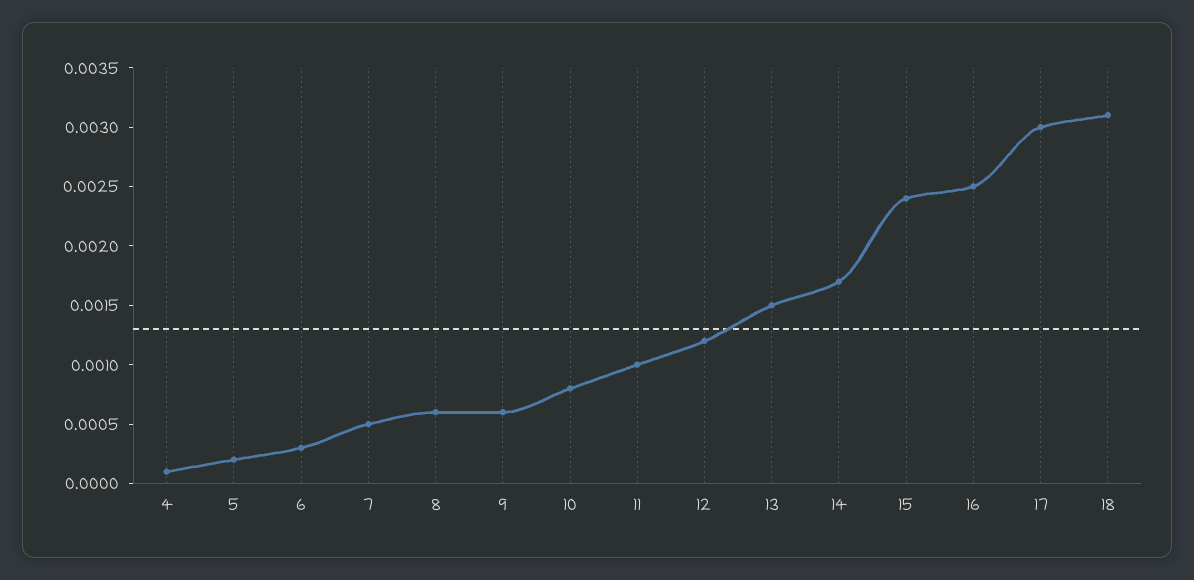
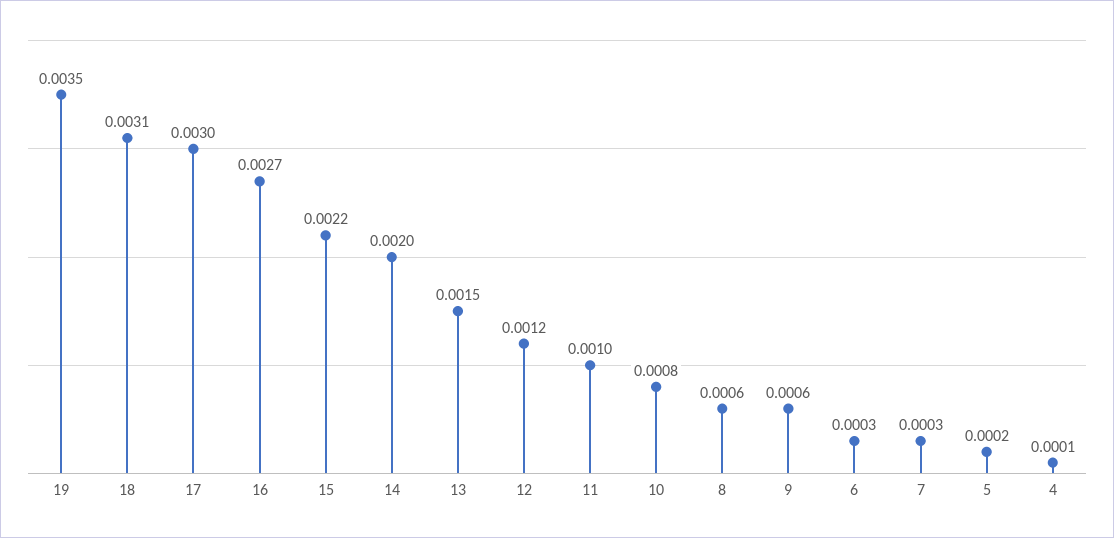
7: 0.0005 -> 0.0003
14: 0.0017 -> 0.002
15: 0.0024 -> 0.0022
16: 0.0025 -> 0.0027
19: none -> 0.0035

